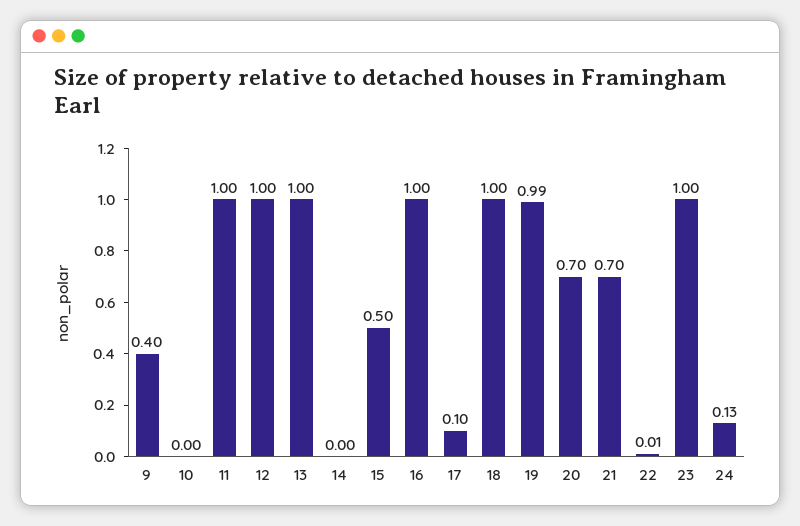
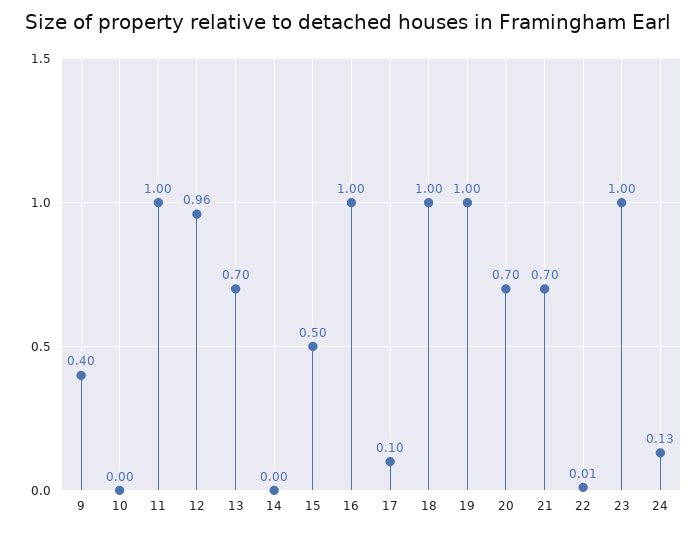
12: 1 -> 0.96
13: 1 -> 0.7
19: 0.99 -> 1

